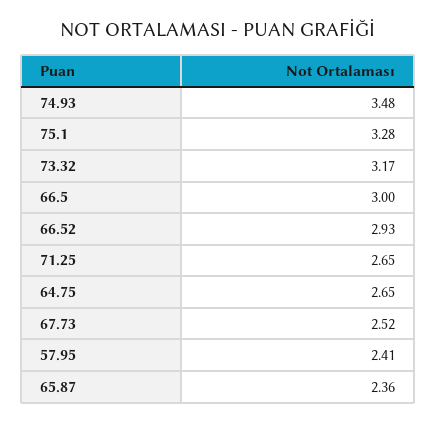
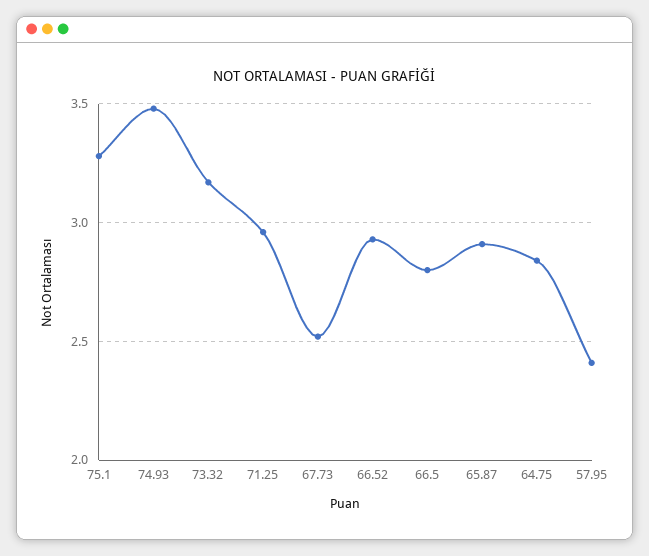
66.5: 3 -> 2.8
71.25: 2.65 -> 2.95
64.75: 2.65 -> 2.85
65.87: 2.36 -> 2.9

